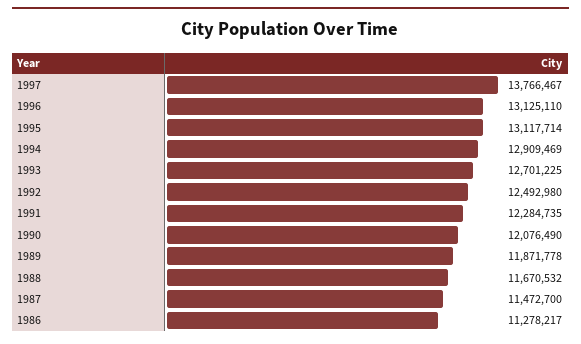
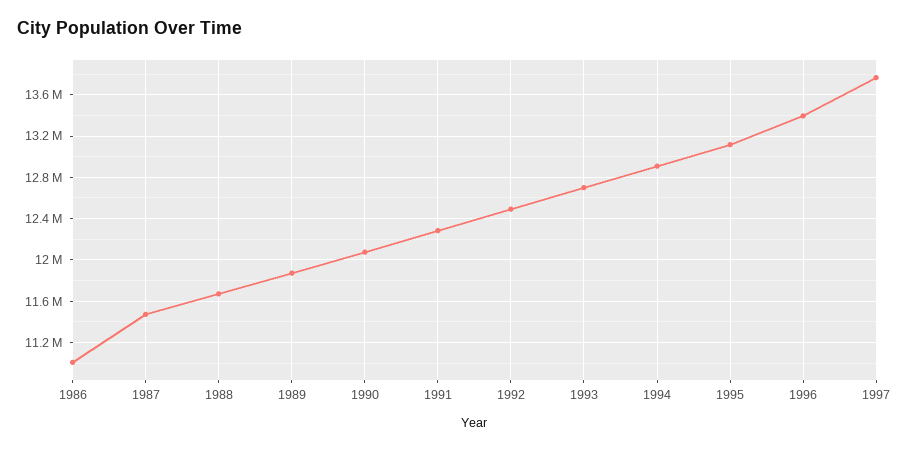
1996: 13125110 -> 13400000
1986: 11278217 -> 11000000

